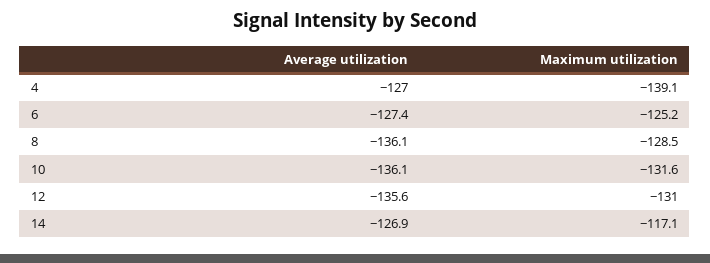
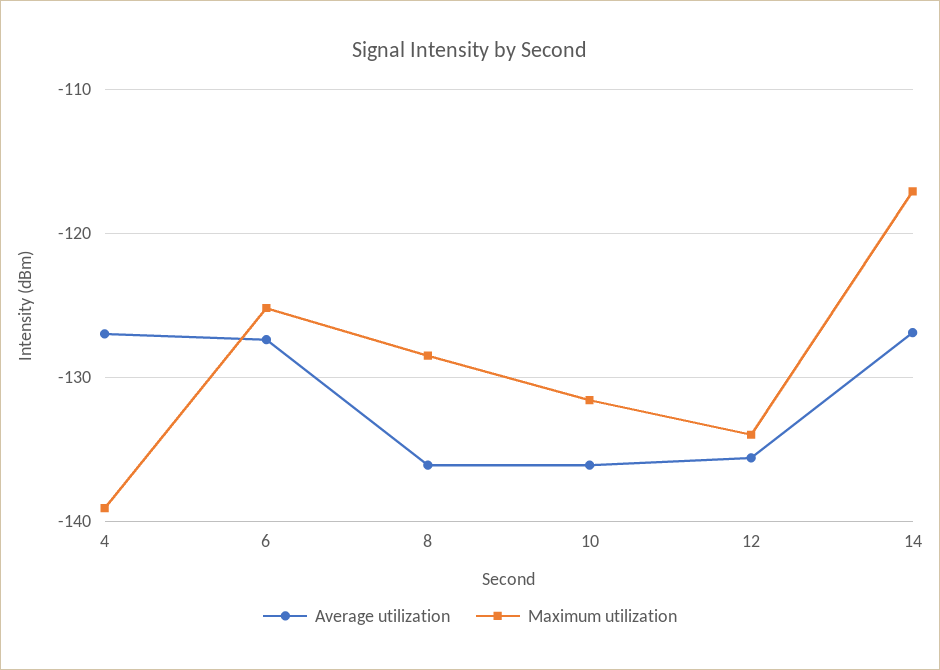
Maximum utilization, 12: -131 -> -134

